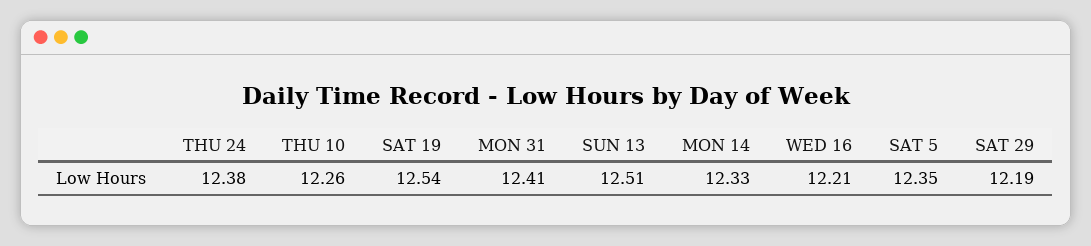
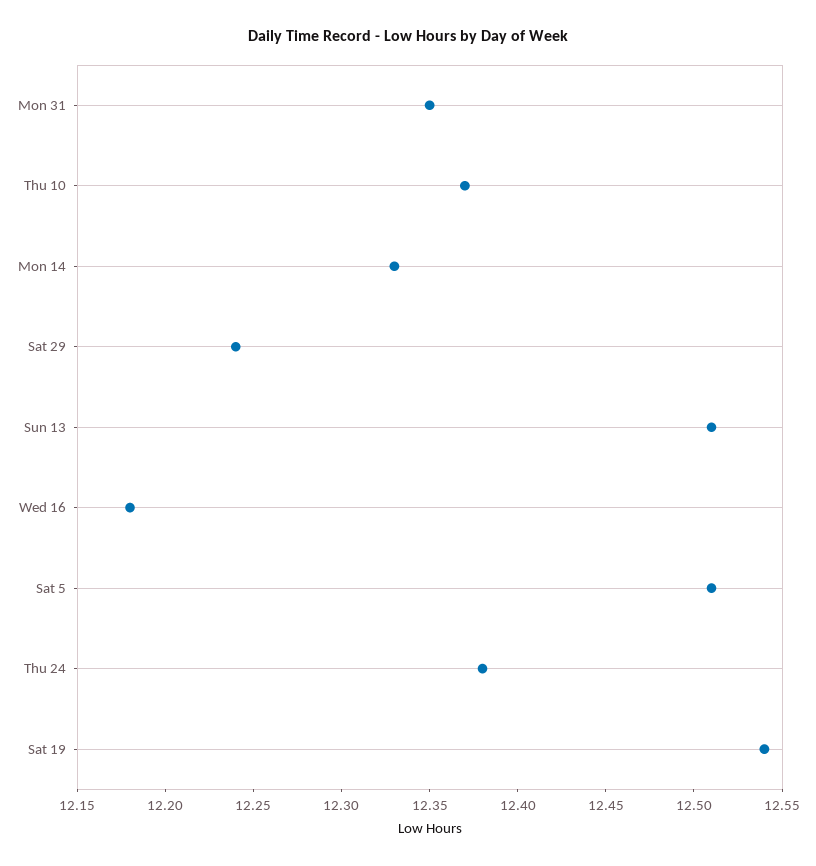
THU 10: 12.26 -> 12.37
MON 31: 12.41 -> 12.35
WED 16: 12.21 -> 12.18
SAT 5: 12.35 -> 12.51
SAT 29: 12.19 -> 12.24

